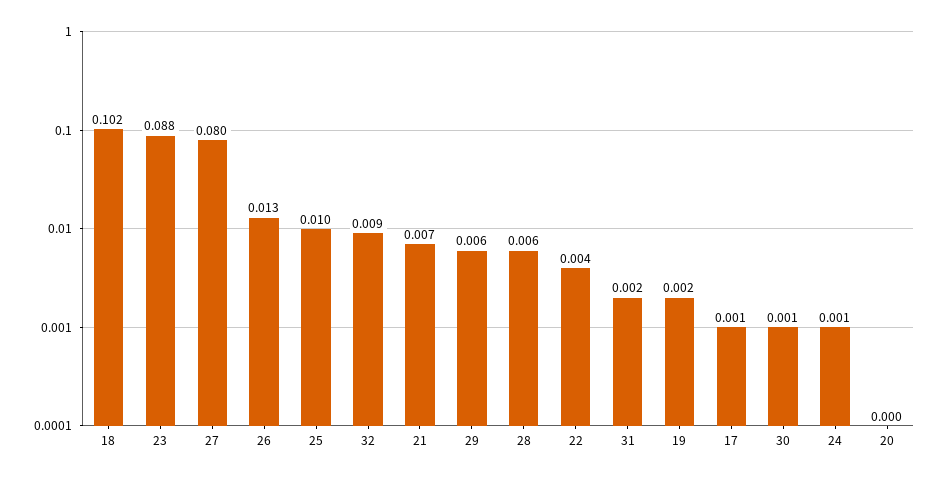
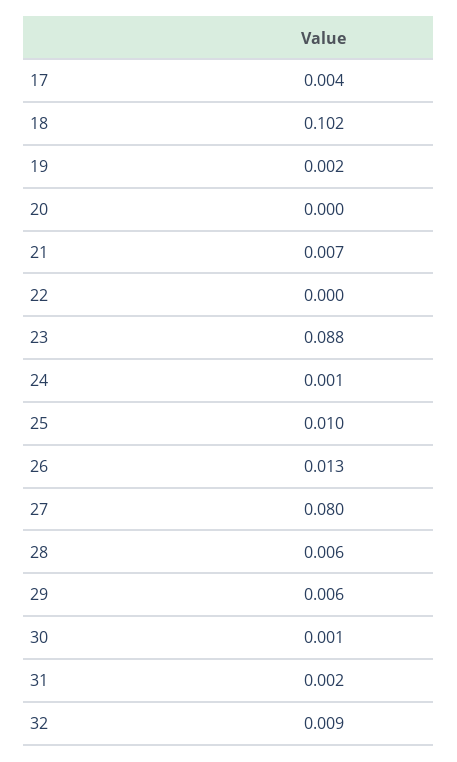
22: 0.004 -> 0
17: 0.001 -> 0.004

